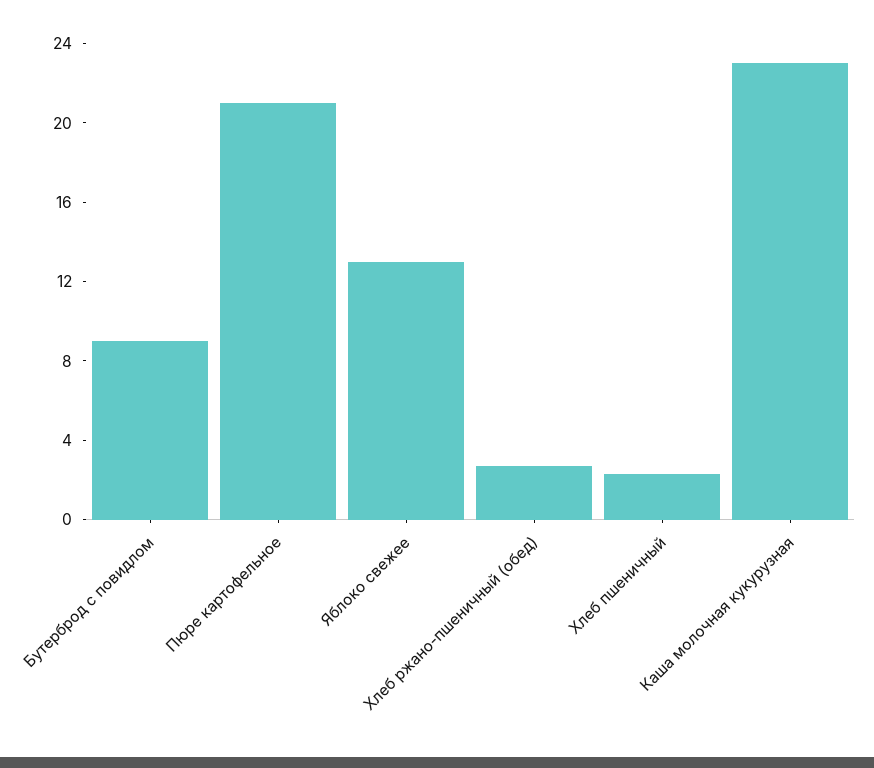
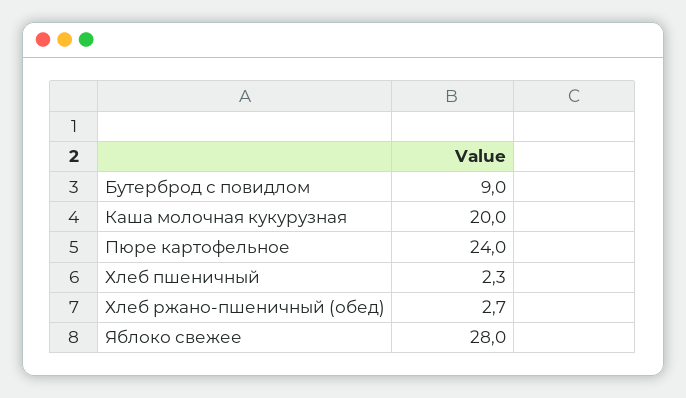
Пюре картофельное: 21 -> 24
Яблоко свежее: 13 -> 28
Каша молочная кукурузная: 23 -> 20

